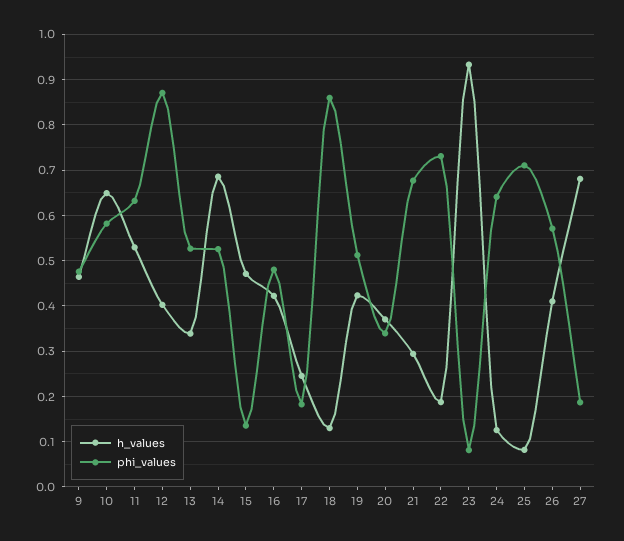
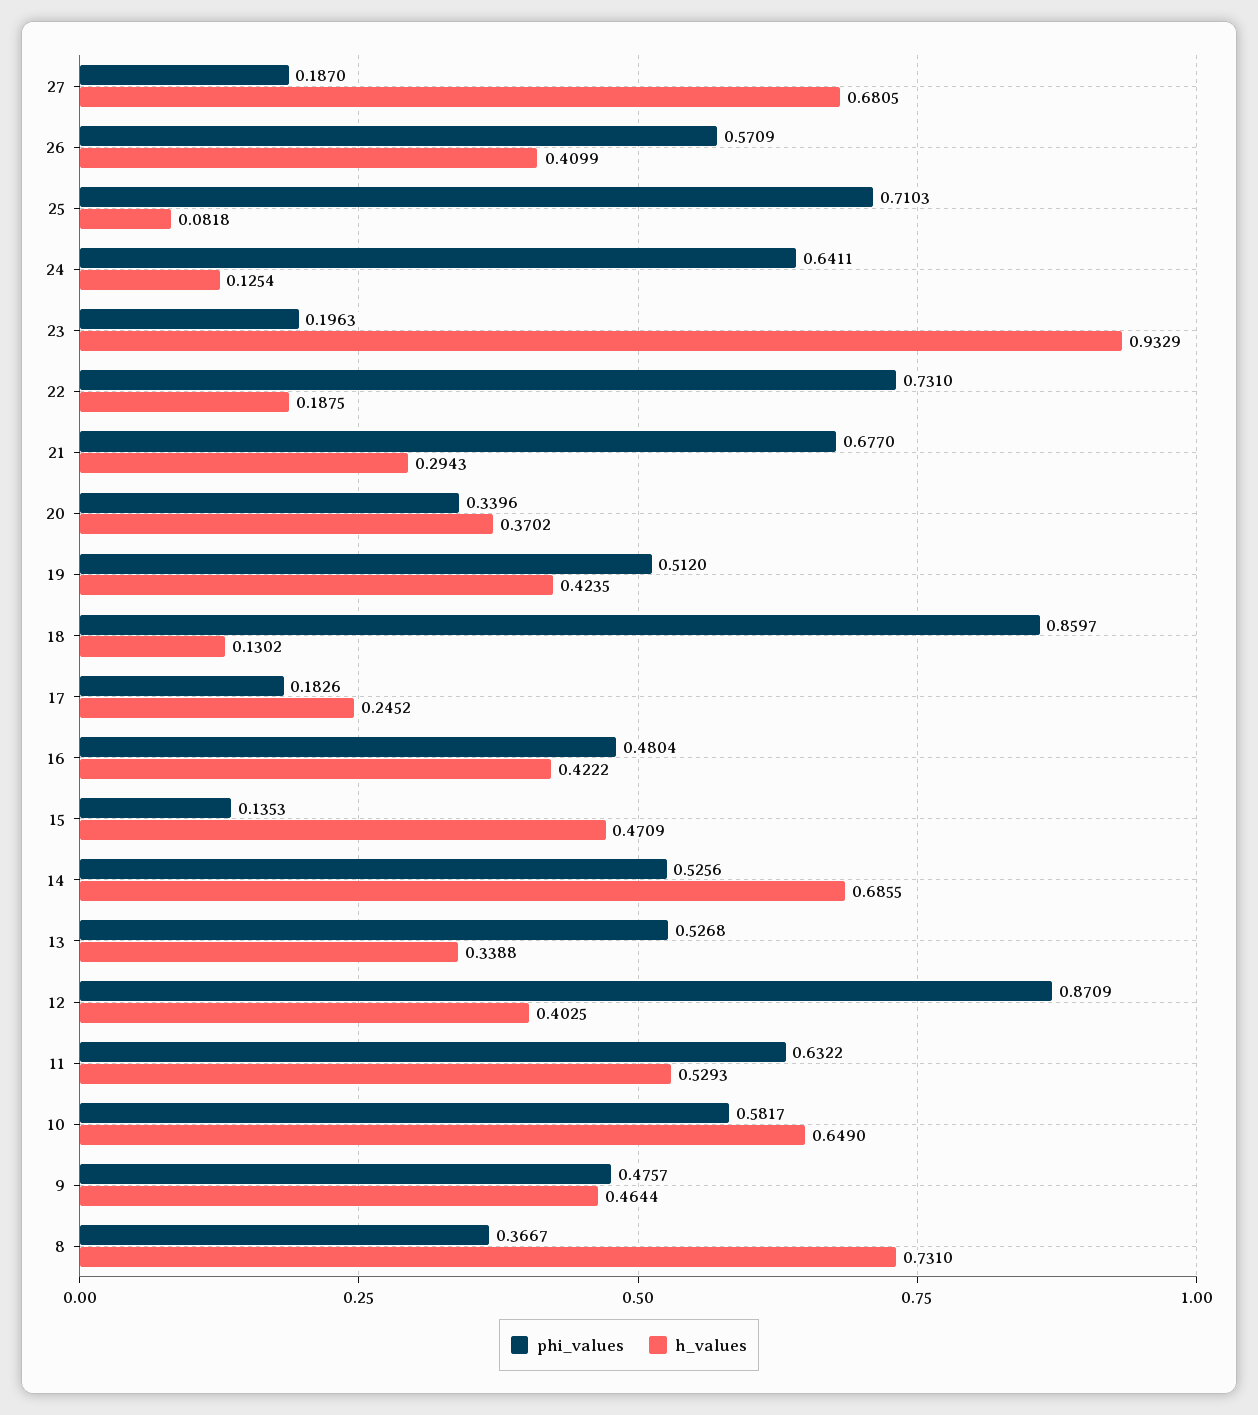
phi_values, 23: 0.08 -> 0.1963
phi_values, 8: none -> 0.3667
h_values, 8: none -> 0.731

